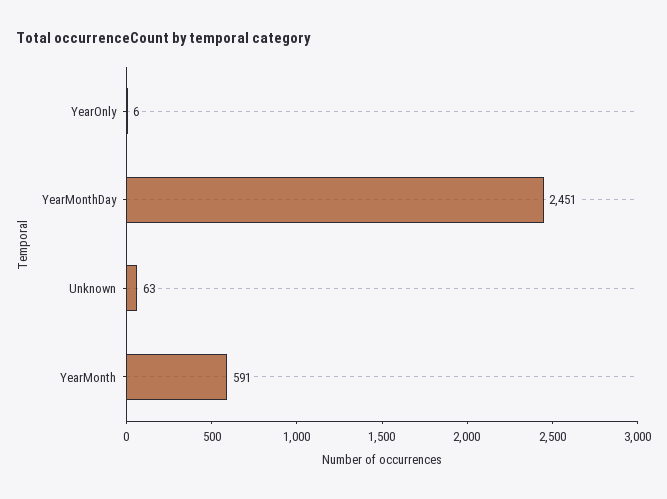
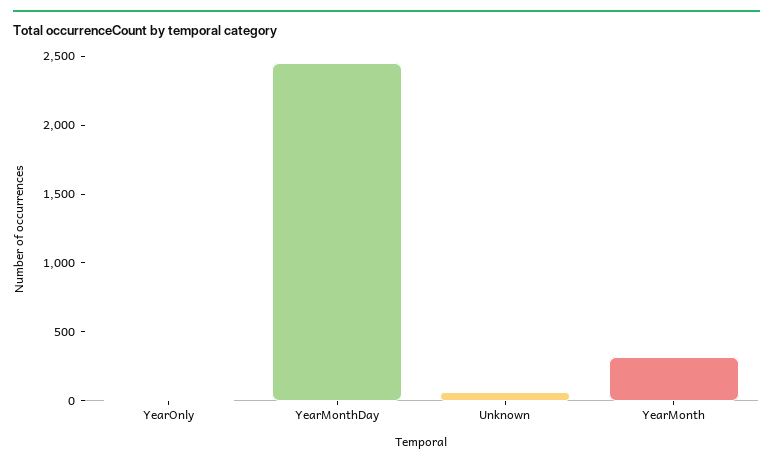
YearMonth: 591 -> 300

